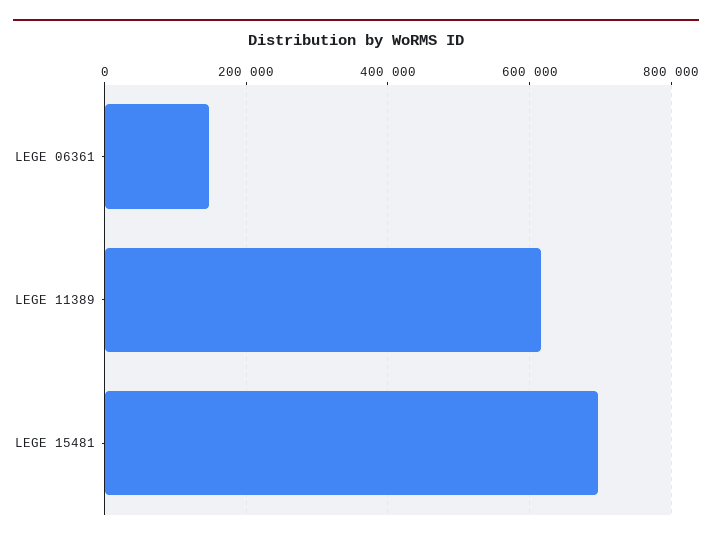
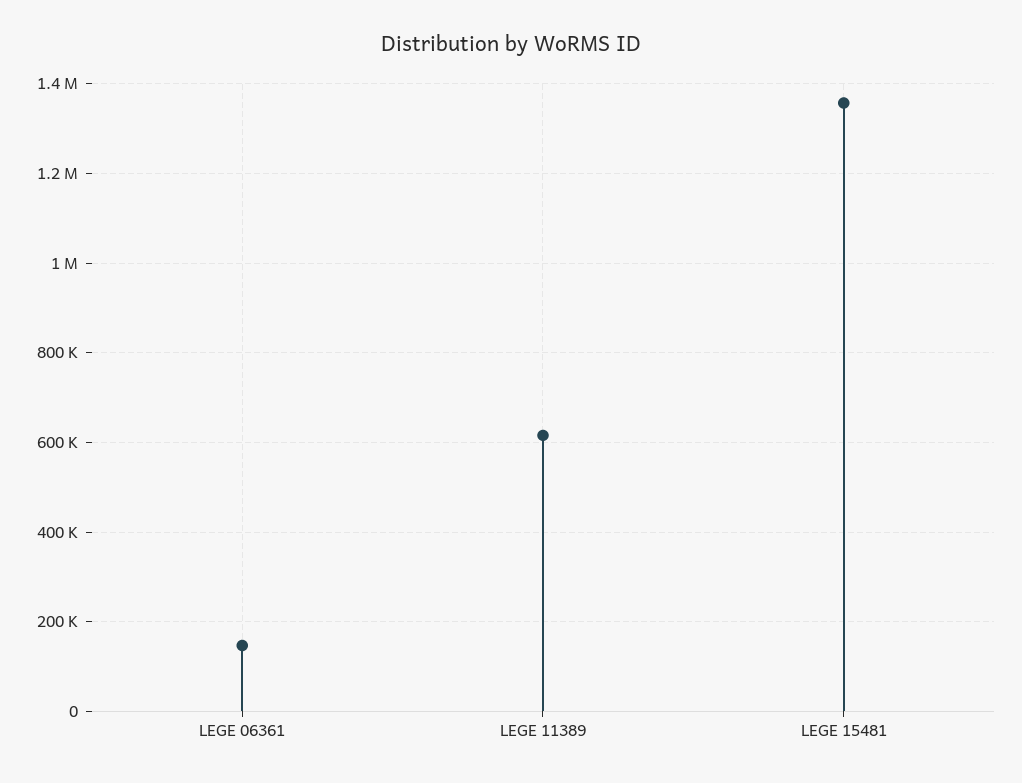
LEGE 15481: 700000 -> 1360000

